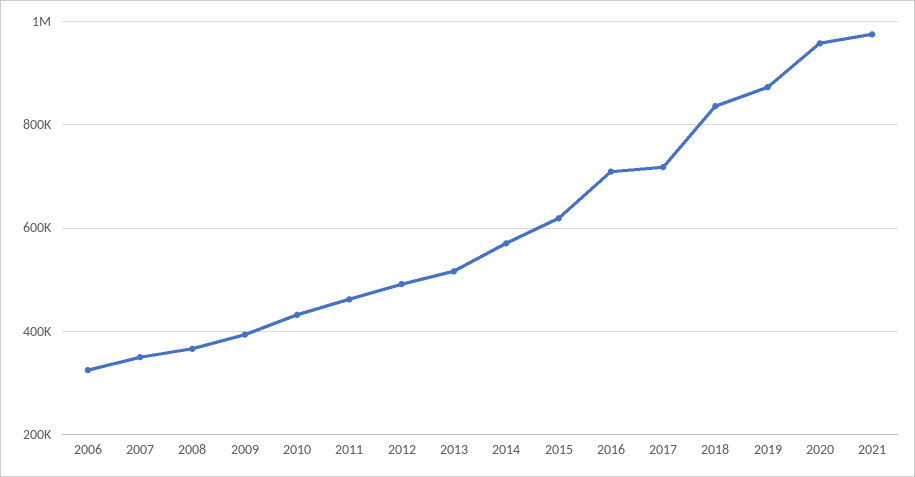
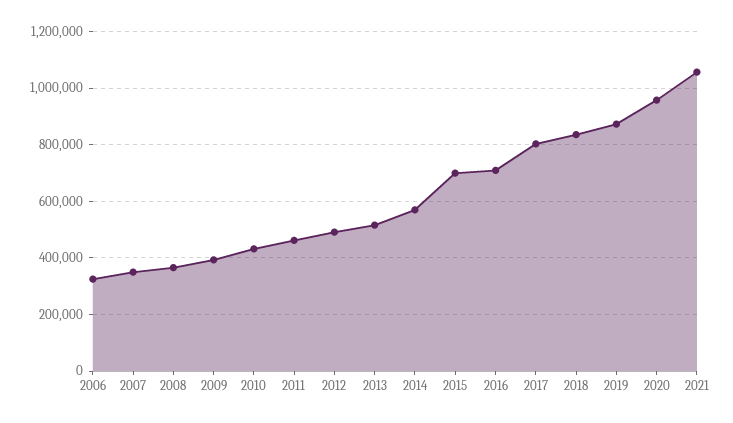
2015: 620000 -> 700000
2017: 720000 -> 800000
2021: 980000 -> 1050000

